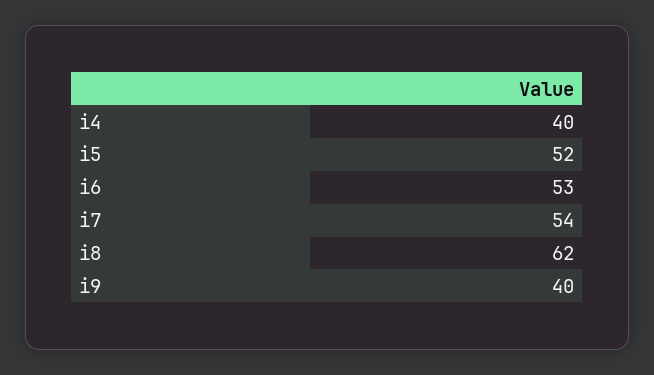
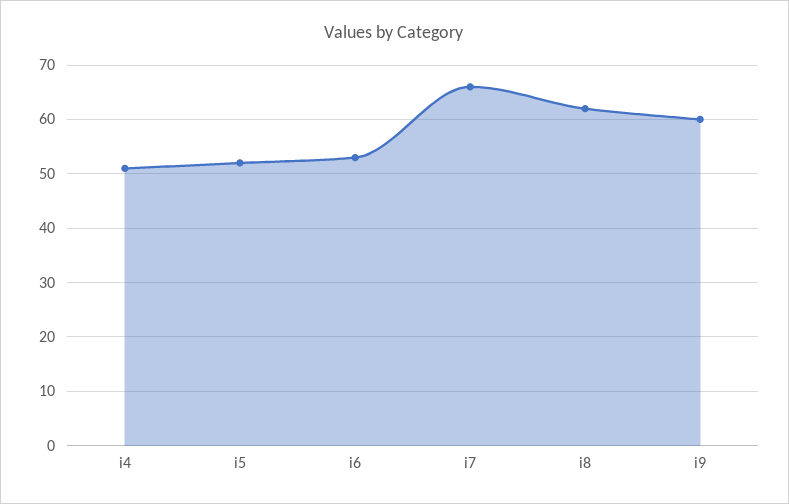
i4: 40 -> 50
i7: 54 -> 65
i9: 40 -> 60

